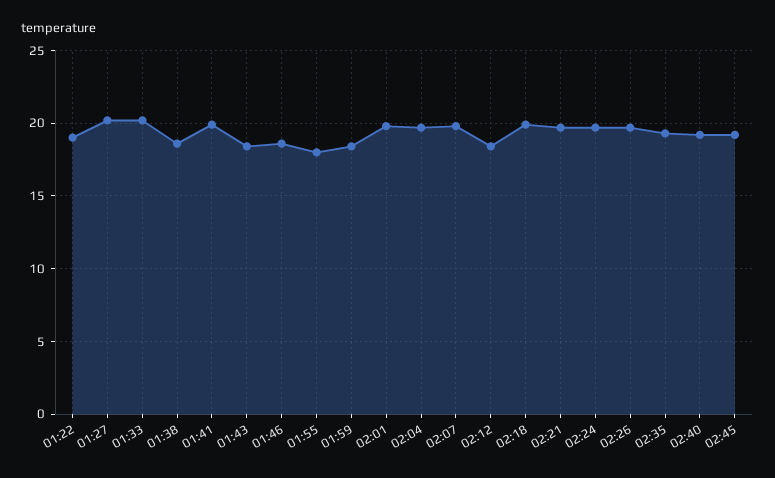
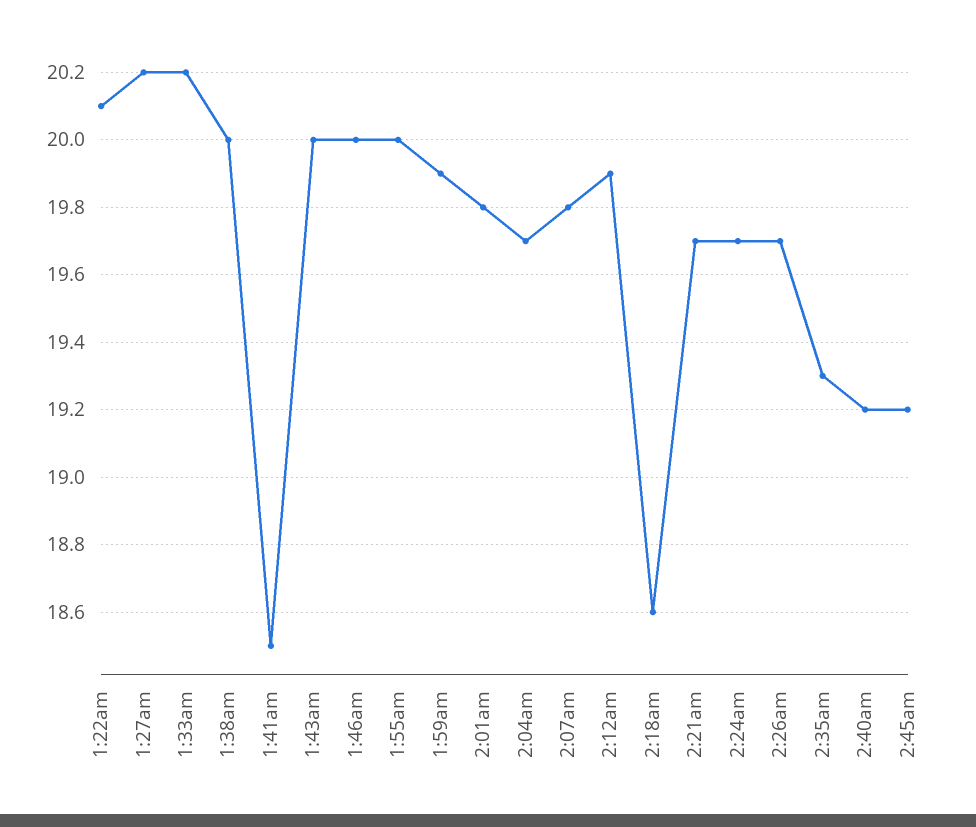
01:22: 19 -> 20.1
01:38: 18.5 -> 20
01:41: 20 -> 18.5
01:43: 18.5 -> 20
01:46: 18.5 -> 20
01:55: 18 -> 20
01:59: 18.5 -> 19.9
02:12: 18.5 -> 19.9
02:18: 20 -> 18.6

